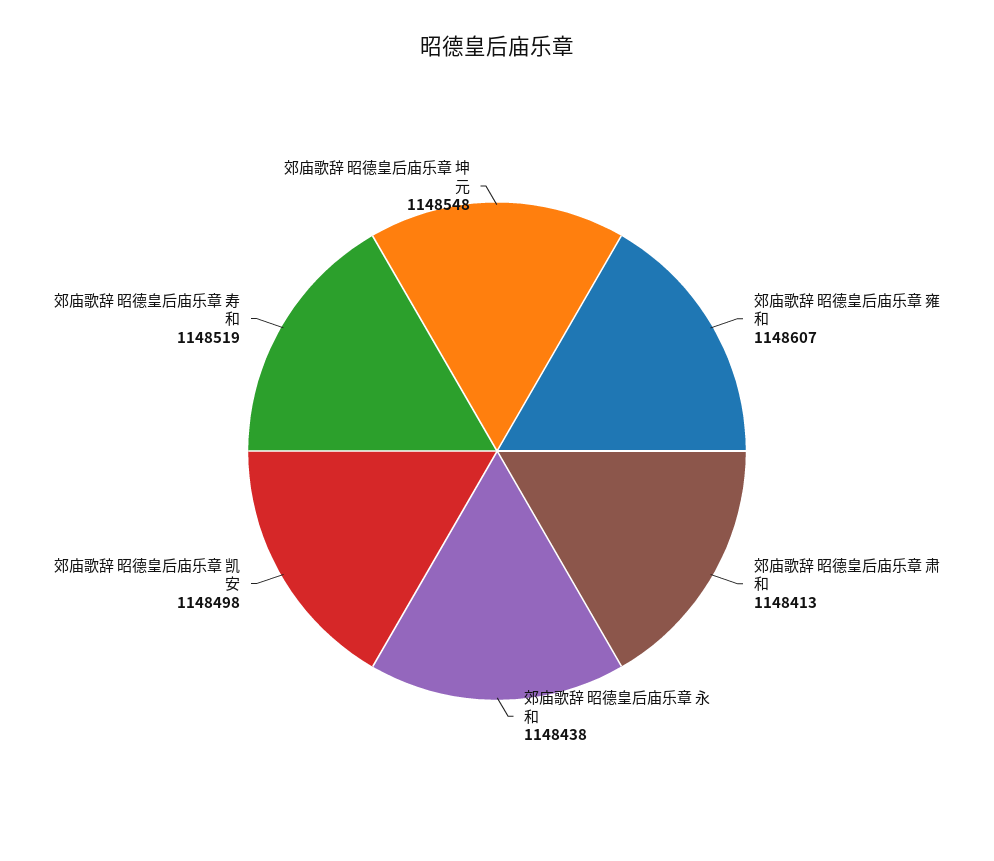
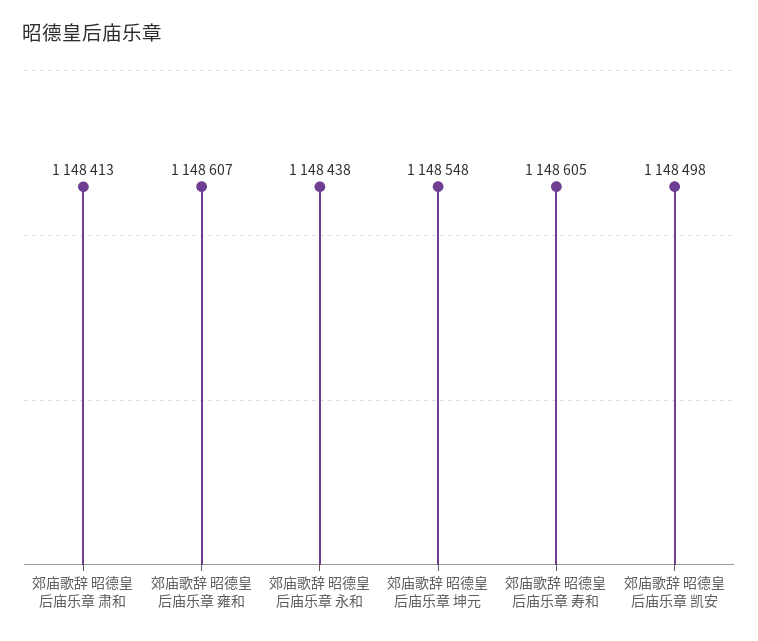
郊庙歌辞 昭德皇后庙乐章 寿和: 1148519 -> 1148605

